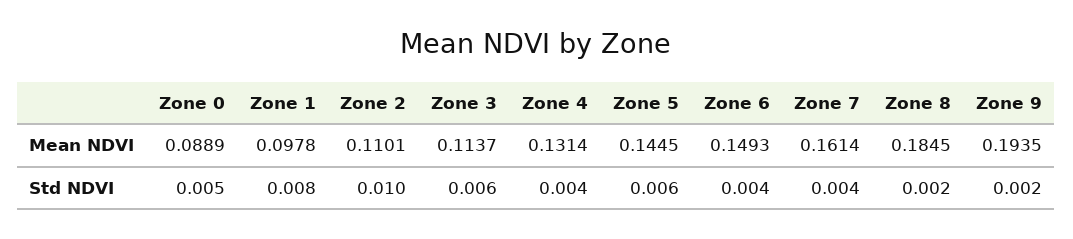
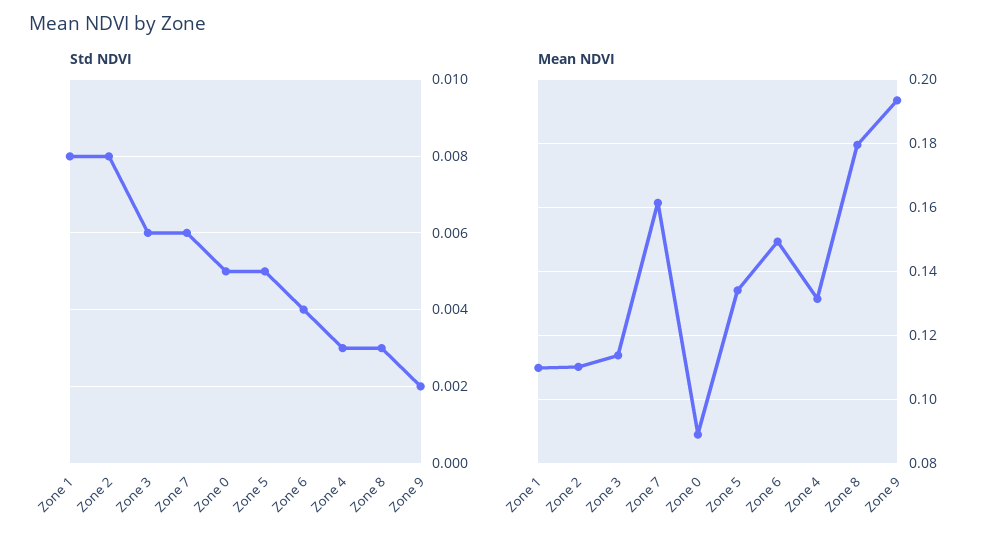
Mean NDVI, Zone 1: 0.0978 -> 0.11
Mean NDVI, Zone 5: 0.1445 -> 0.134
Mean NDVI, Zone 8: 0.1845 -> 0.18
Std NDVI, Zone 2: 0.01 -> 0.008
Std NDVI, Zone 4: 0.004 -> 0.003
Std NDVI, Zone 5: 0.006 -> 0.005
Std NDVI, Zone 7: 0.004 -> 0.006
Std NDVI, Zone 8: 0.002 -> 0.003

